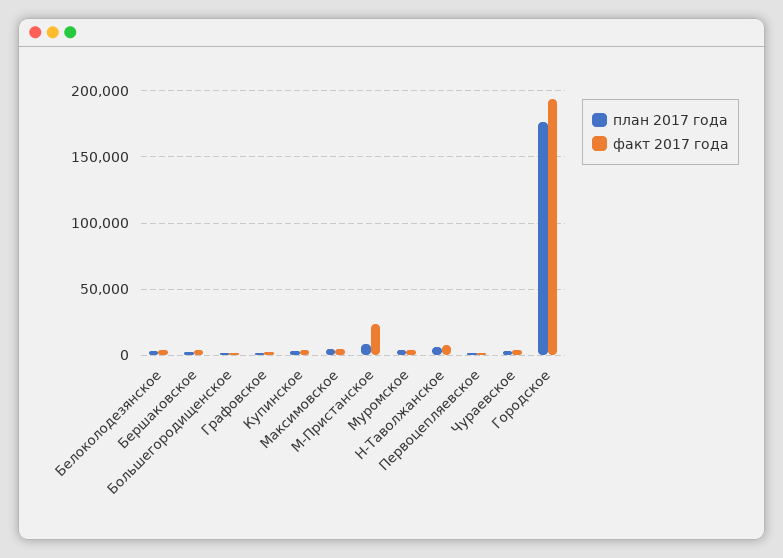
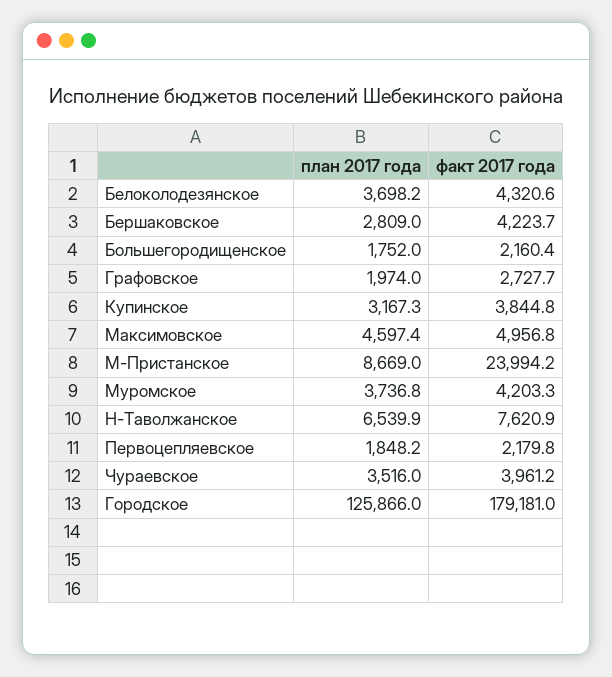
план 2017 года, Городское: 175000 -> 125866
факт 2017 года, Городское: 195000 -> 179181

